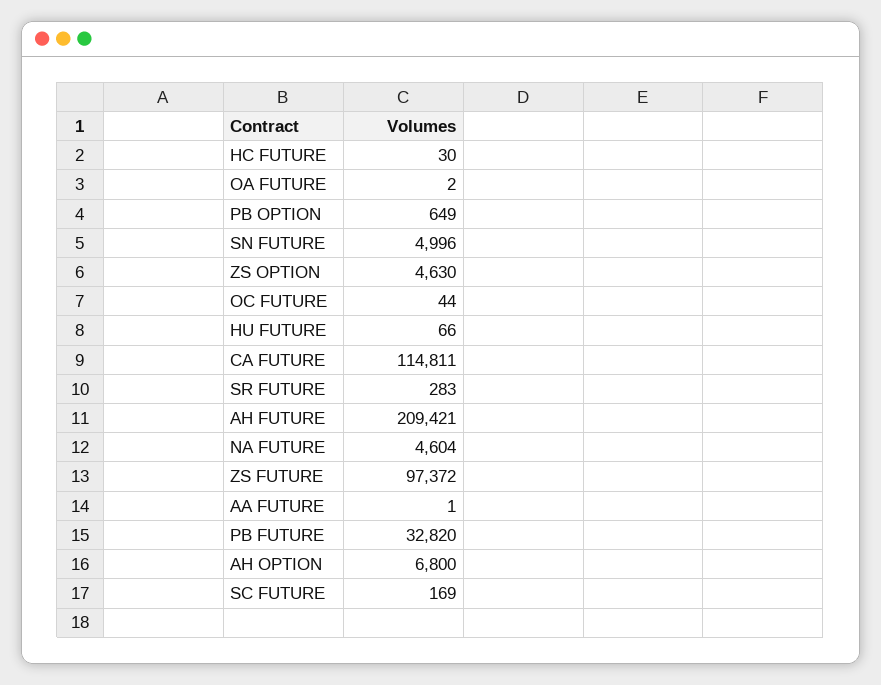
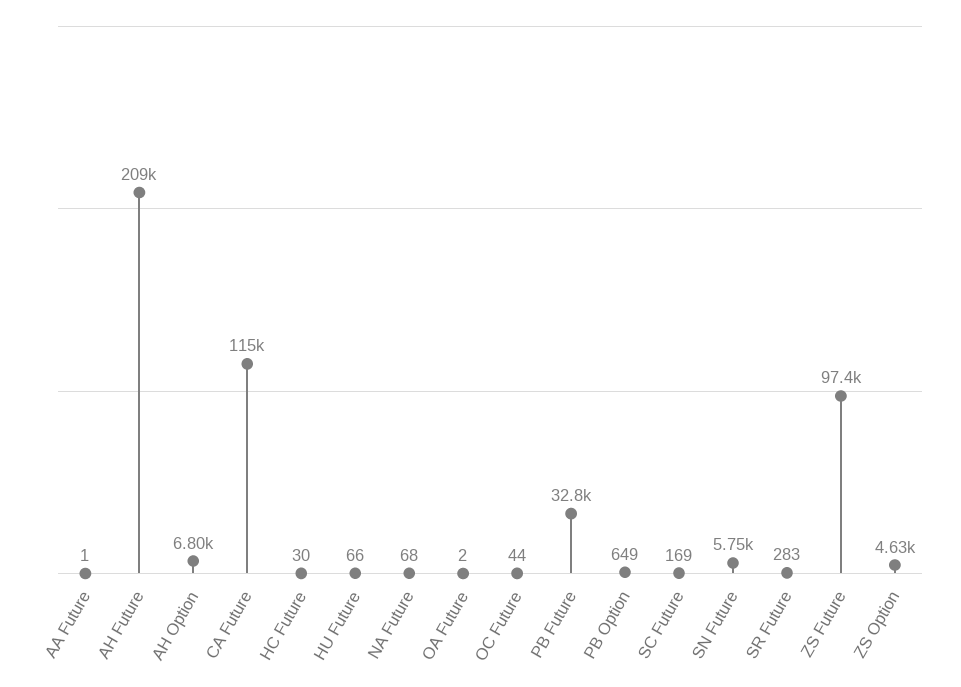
SN FUTURE: 4996 -> 5750
NA FUTURE: 4604 -> 68

